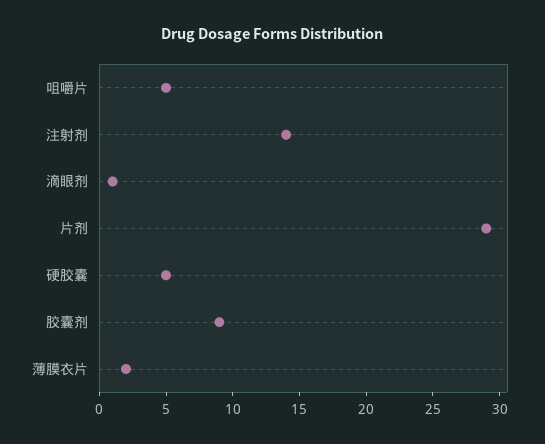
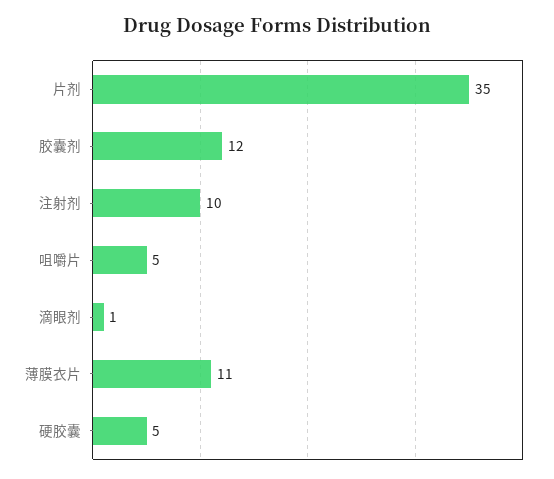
注射剂: 14 -> 10
片剂: 29 -> 35
胶囊剂: 9 -> 12
薄膜衣片: 2 -> 11

